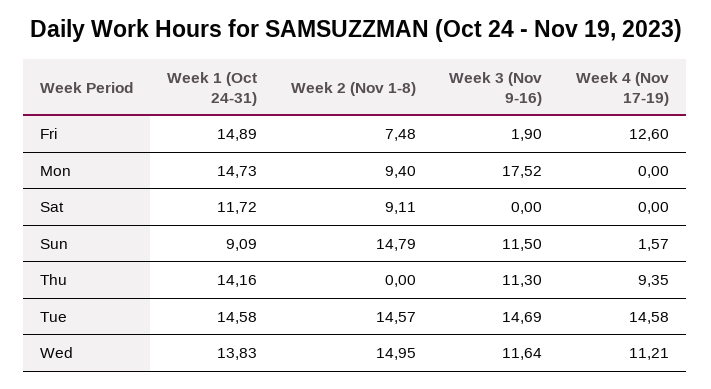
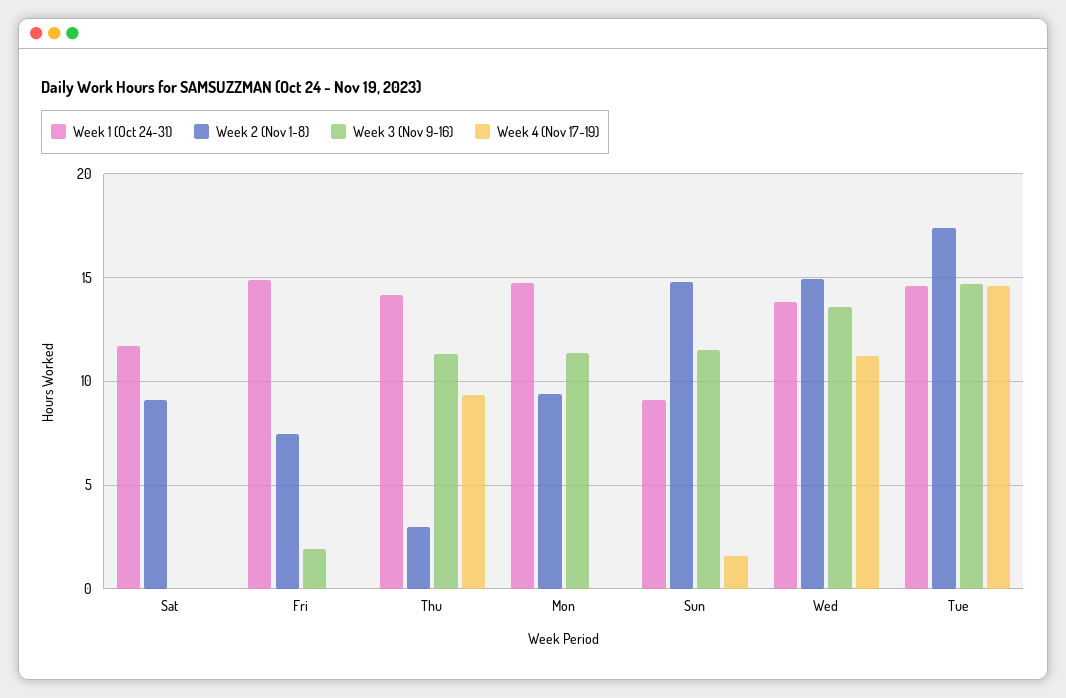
Week 4 (Nov 17-19), Fri: 12.6 -> 0
Week 3 (Nov 9-16), Mon: 17.52 -> 11.5
Week 2 (Nov 1-8), Thu: 0 -> 3
Week 2 (Nov 1-8), Tue: 14.57 -> 17.5
Week 3 (Nov 9-16), Wed: 11.64 -> 13.5

